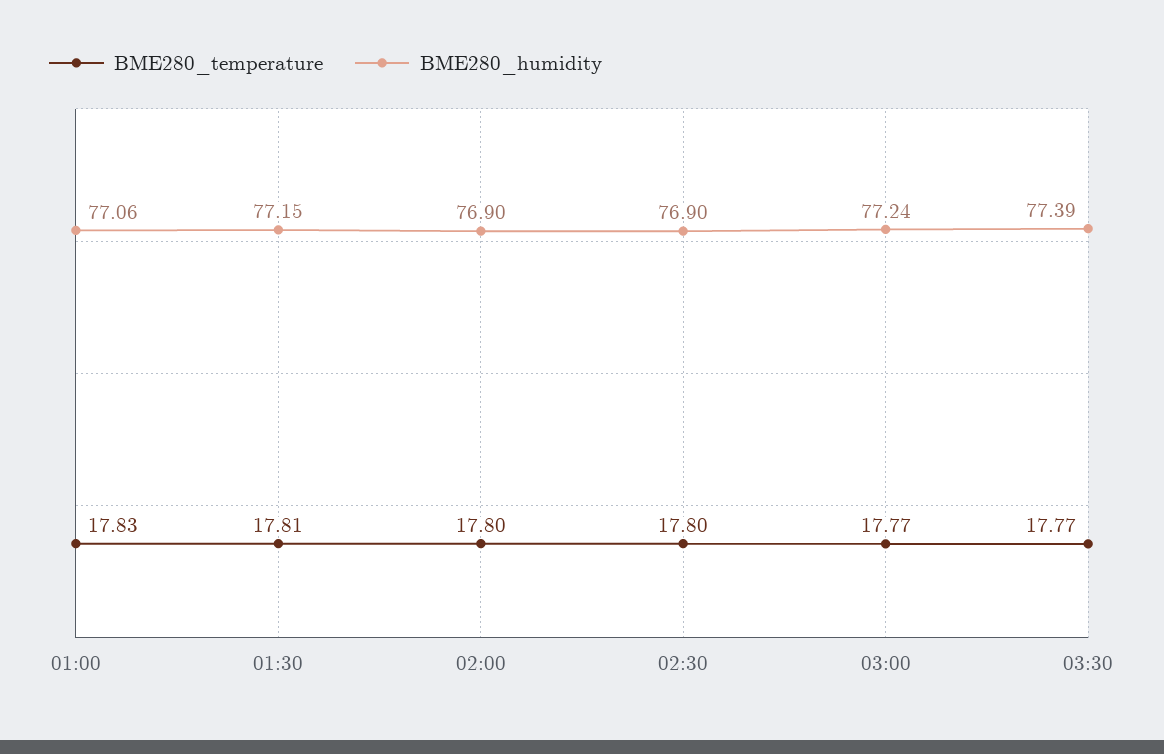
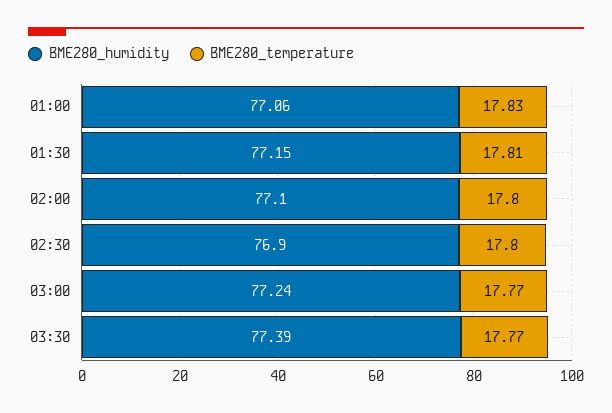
BME280_humidity, 02:00: 76.9 -> 77.1

